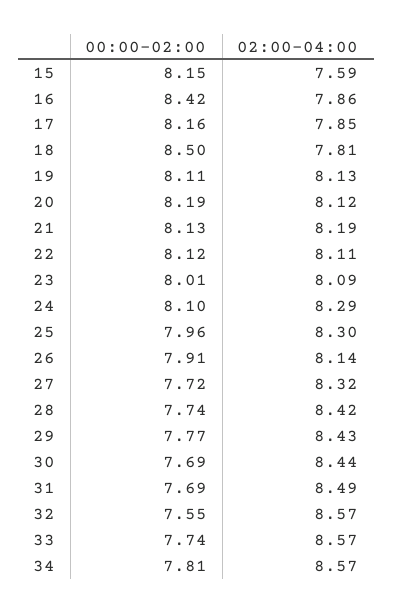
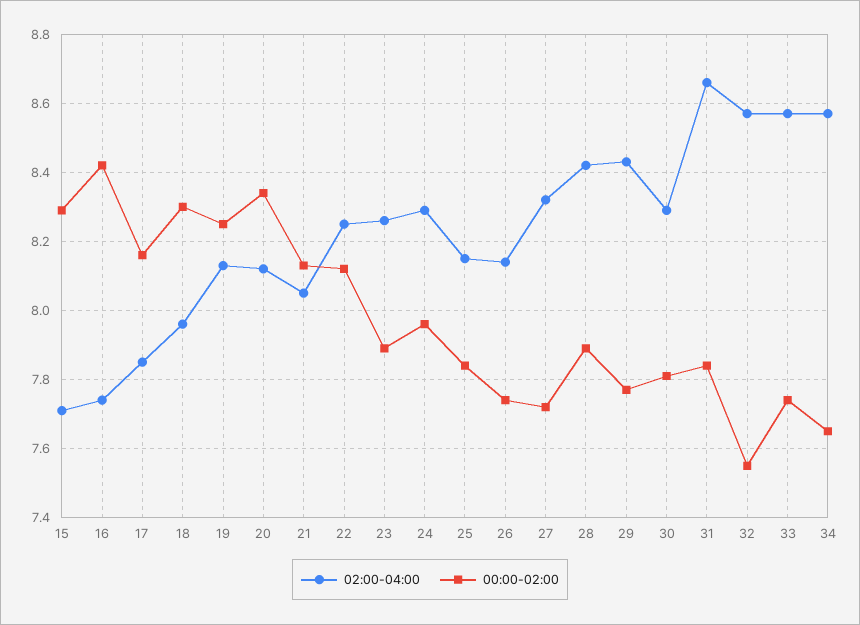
00:00-02:00, 15: 8.15 -> 8.3
02:00-04:00, 15: 7.59 -> 7.7
02:00-04:00, 16: 7.86 -> 7.75
00:00-02:00, 18: 8.5 -> 8.3
02:00-04:00, 18: 7.81 -> 7.95
00:00-02:00, 19: 8.11 -> 8.25
00:00-02:00, 20: 8.19 -> 8.35
02:00-04:00, 21: 8.19 -> 8.05
02:00-04:00, 22: 8.11 -> 8.25
00:00-02:00, 23: 8.01 -> 7.9
02:00-04:00, 23: 8.09 -> 8.25
00:00-02:00, 24: 8.1 -> 7.95
00:00-02:00, 25: 7.96 -> 7.85
02:00-04:00, 25: 8.3 -> 8.15
00:00-02:00, 26: 7.91 -> 7.75
00:00-02:00, 28: 7.74 -> 7.9
00:00-02:00, 30: 7.69 -> 7.8
02:00-04:00, 30: 8.44 -> 8.3
00:00-02:00, 31: 7.69 -> 7.85
02:00-04:00, 31: 8.49 -> 8.65
00:00-02:00, 34: 7.81 -> 7.65

